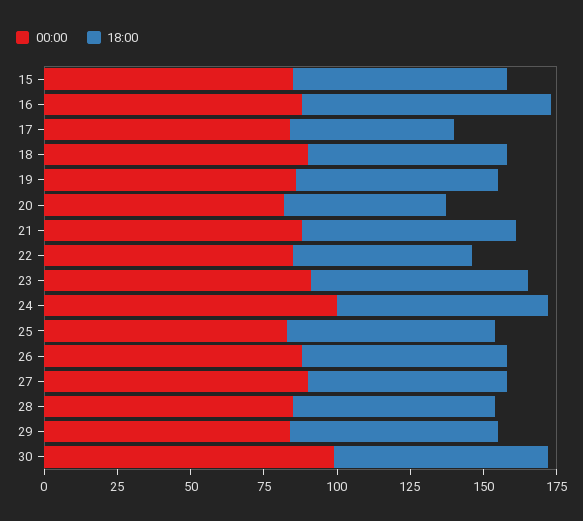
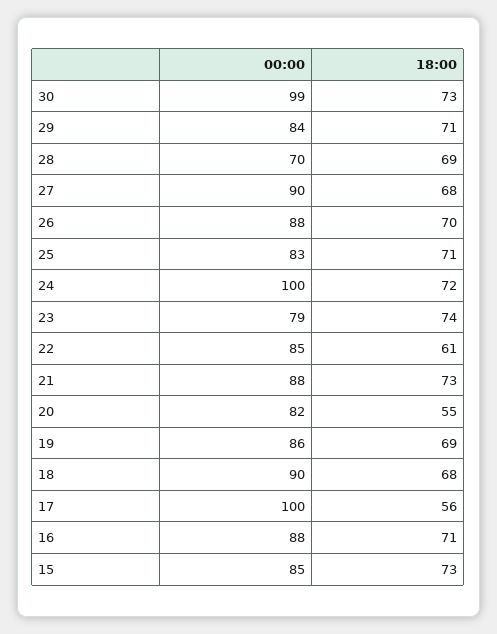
18:00, 16: 85 -> 71
00:00, 17: 85 -> 100
00:00, 23: 90 -> 79
00:00, 28: 85 -> 70

